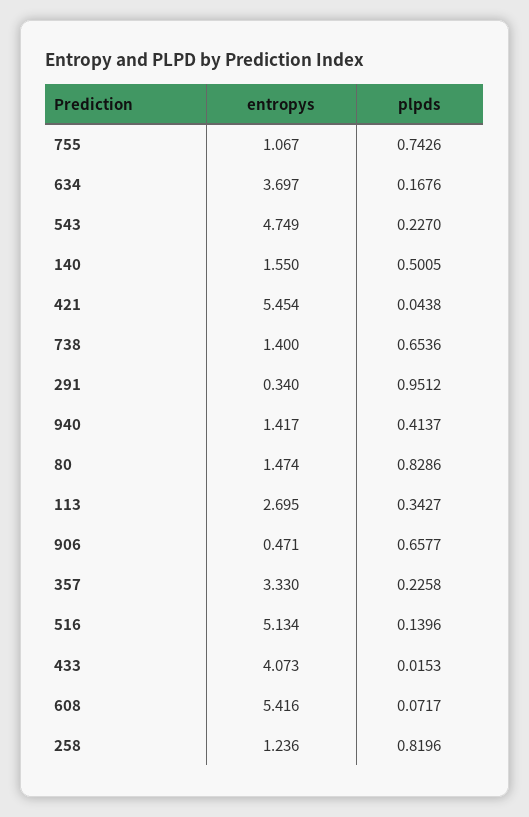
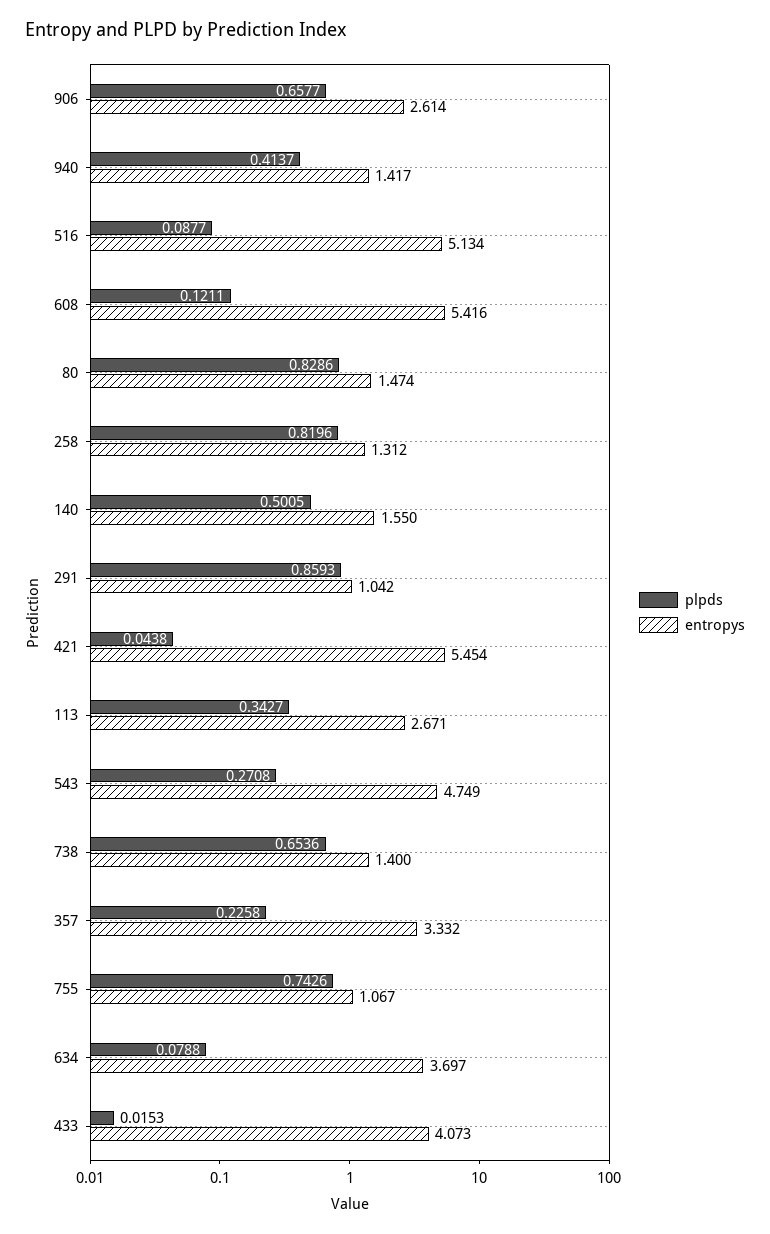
plpds, 634: 0.1676 -> 0.0788
plpds, 543: 0.227 -> 0.2708
entropys, 291: 0.34 -> 1.042
plpds, 291: 0.9512 -> 0.8593
entropys, 113: 2.695 -> 2.671
entropys, 906: 0.471 -> 2.614
entropys, 357: 3.33 -> 3.332
plpds, 516: 0.1396 -> 0.0877
plpds, 608: 0.0717 -> 0.1211
entropys, 258: 1.236 -> 1.312

